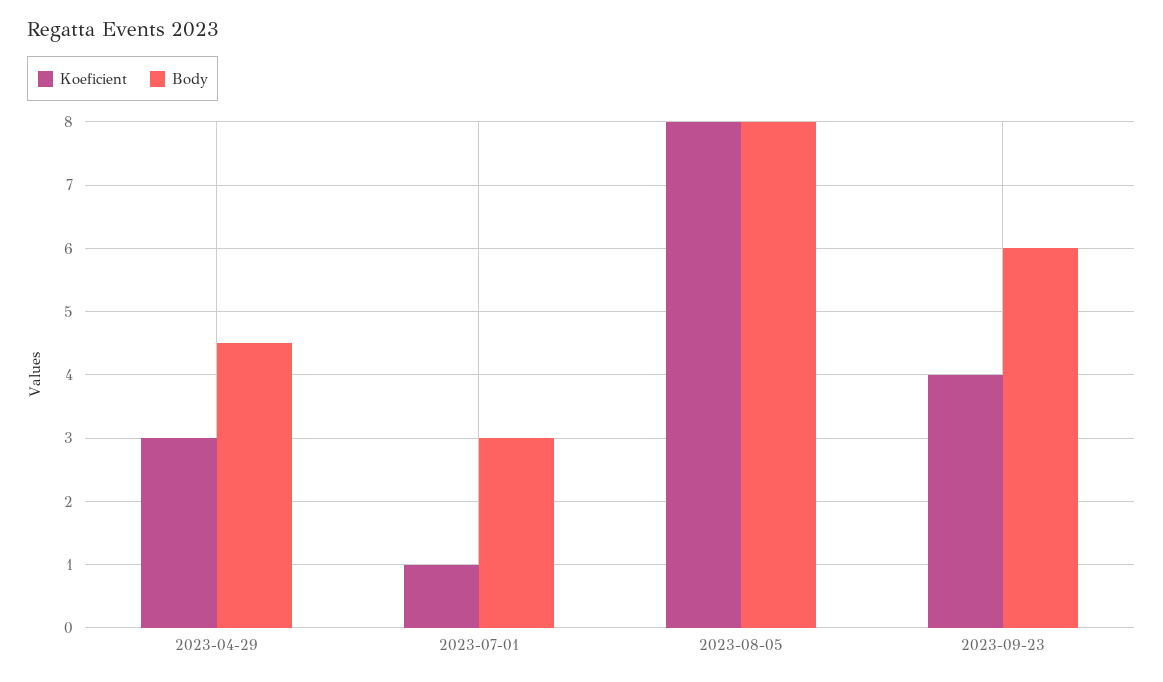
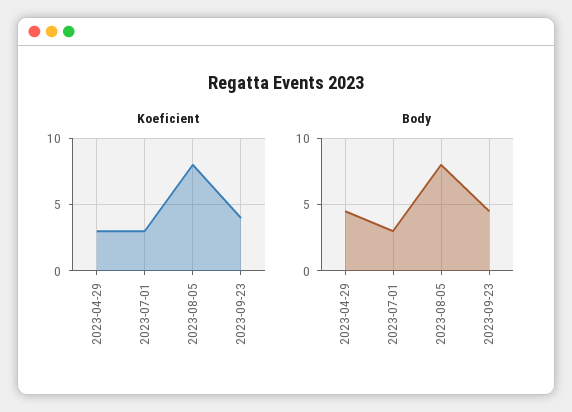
Koeficient, 2023-07-01: 1 -> 3
Body, 2023-09-23: 6 -> 4.5

